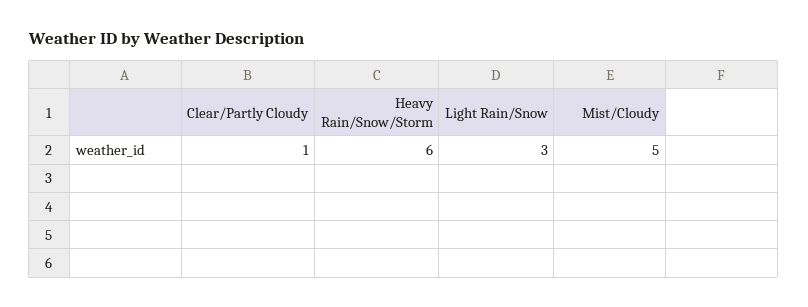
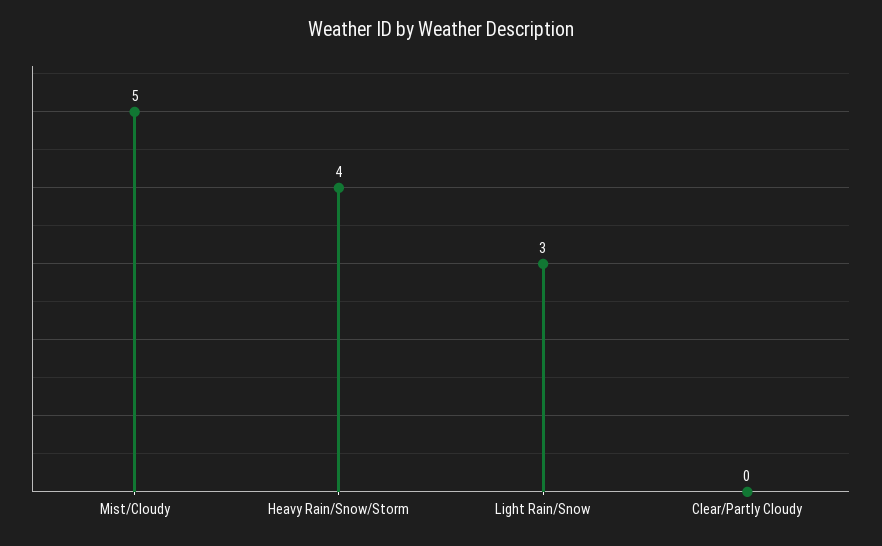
Clear/Partly Cloudy: 1 -> 0
Heavy Rain/Snow/Storm: 6 -> 4

